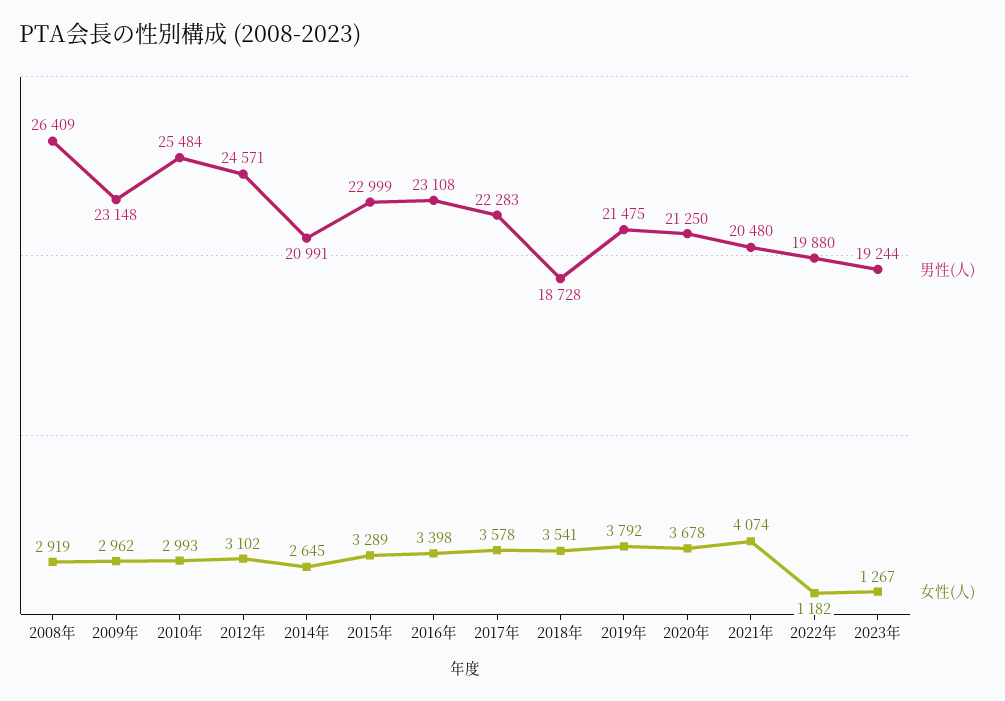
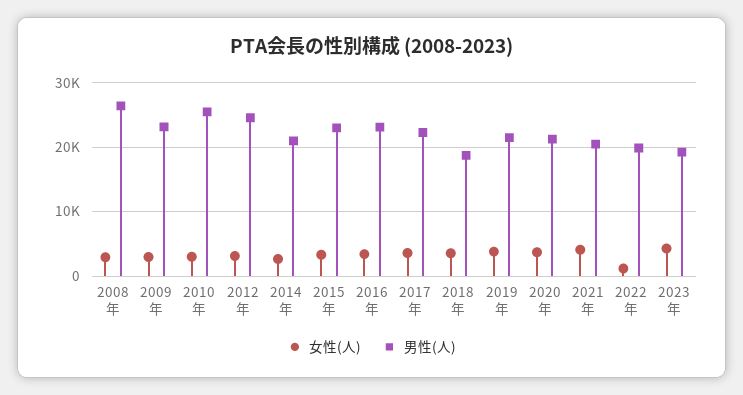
女性(人), 2023年: 1267 -> 4000

